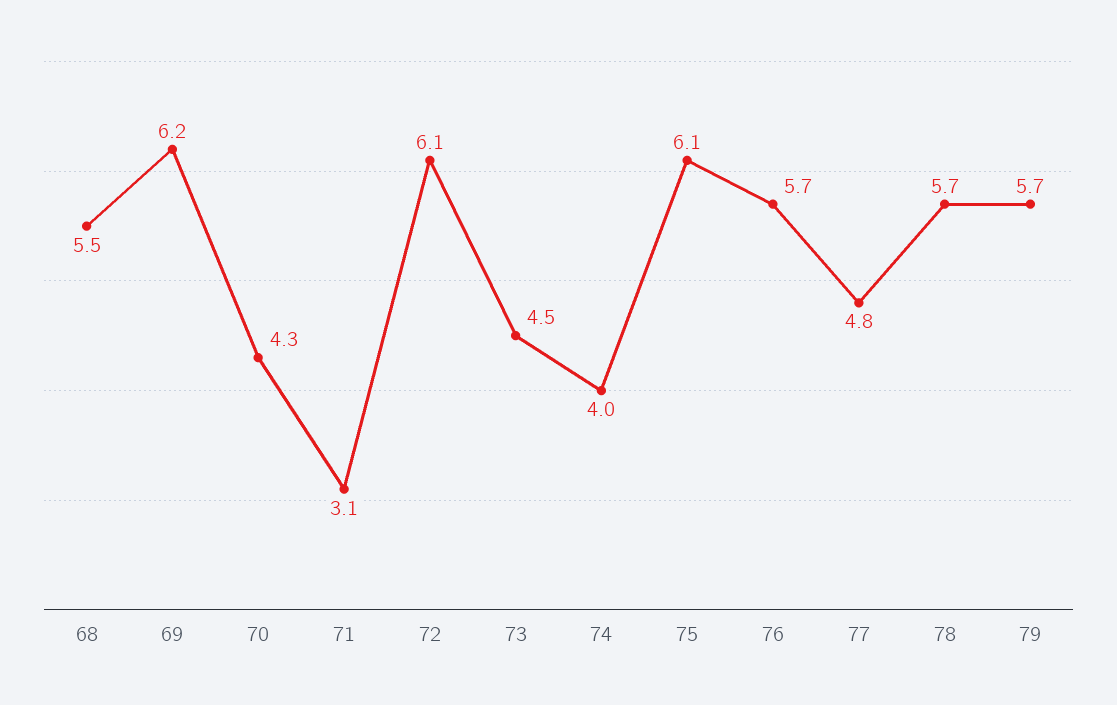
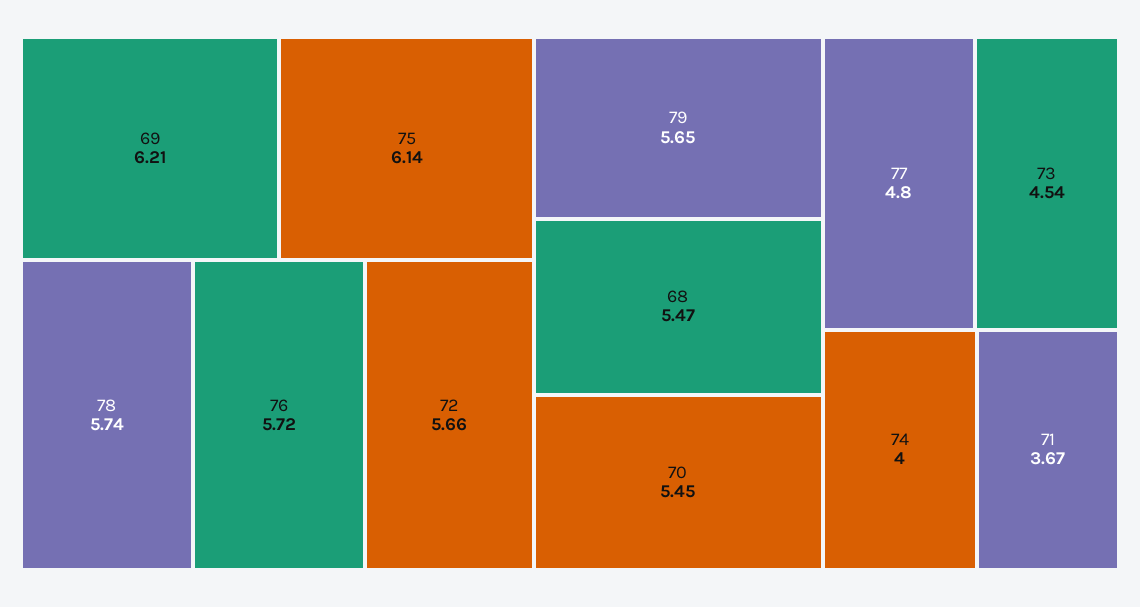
70: 4.3 -> 5.45
71: 3.1 -> 3.67
72: 6.1 -> 5.66

